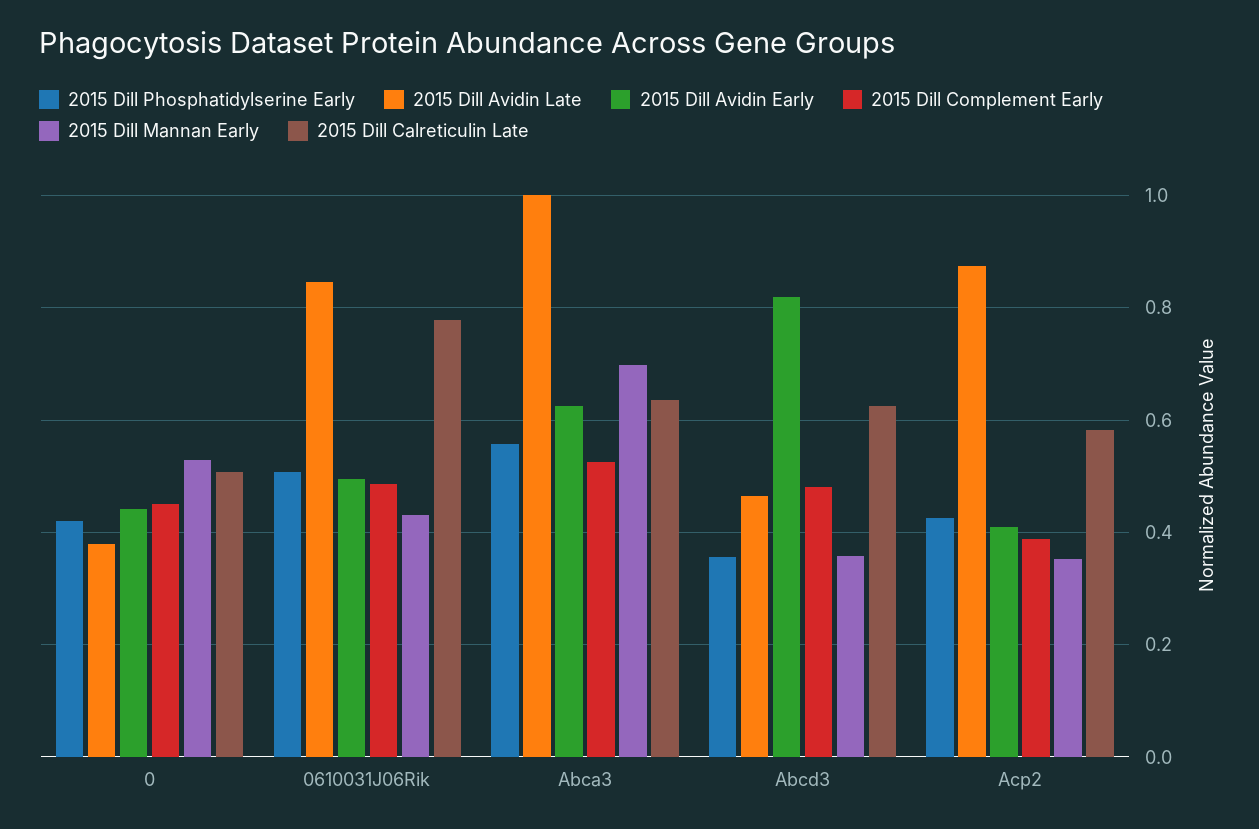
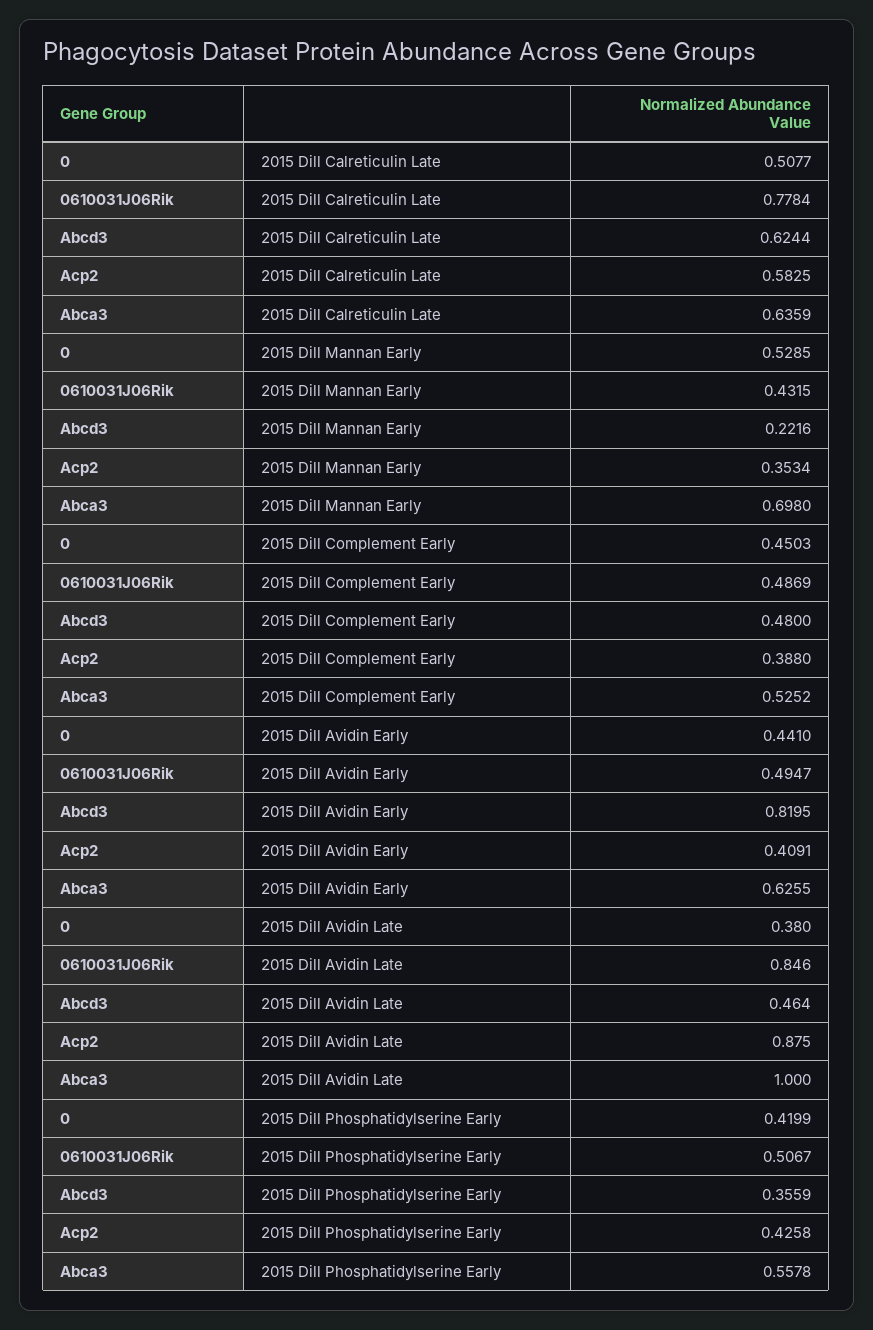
2015 Dill Mannan Early, Abcd3: 0.36 -> 0.2216

